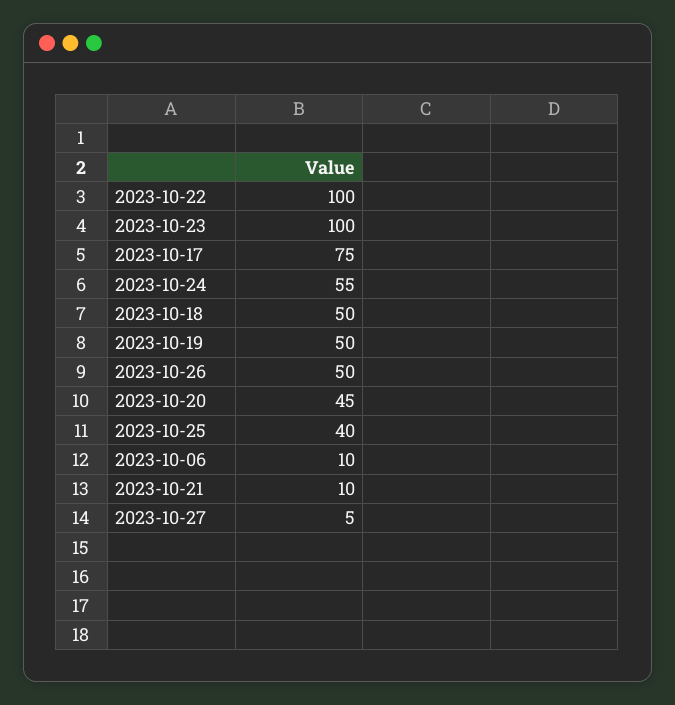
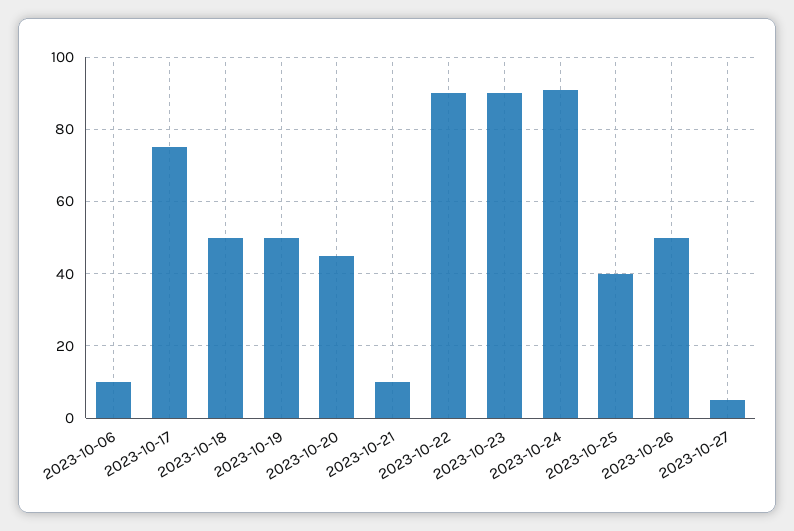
2023-10-22: 100 -> 90
2023-10-23: 100 -> 90
2023-10-24: 55 -> 90

